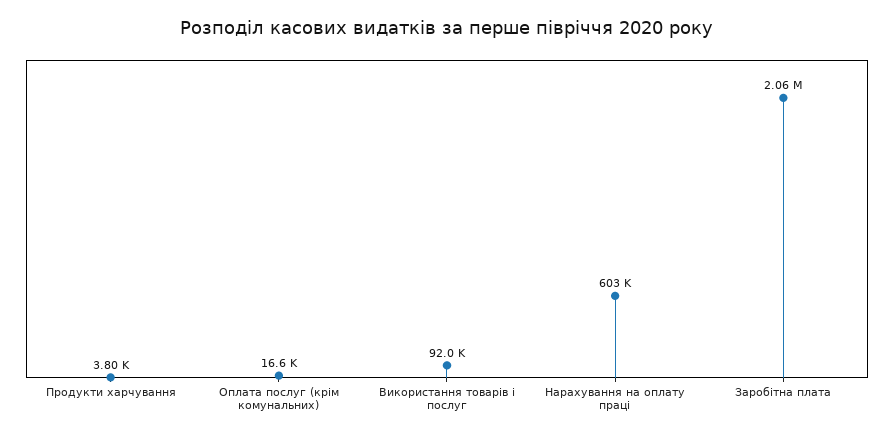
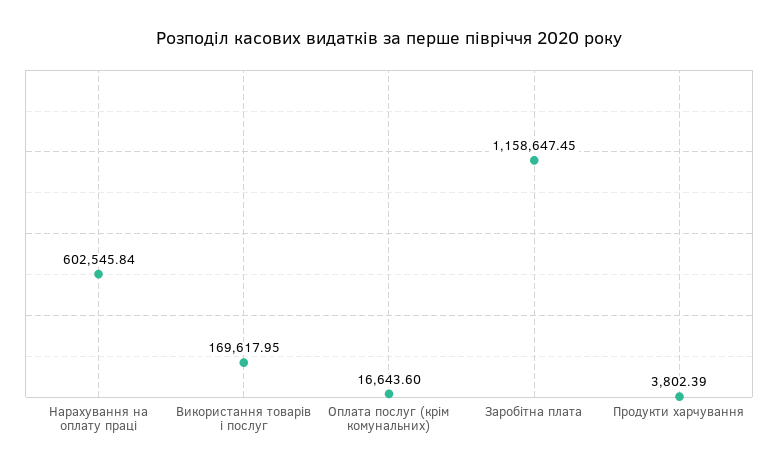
Використання товарів і послуг: 92000 -> 169617.95
Заробітна плата: 2060000 -> 1158647.45

